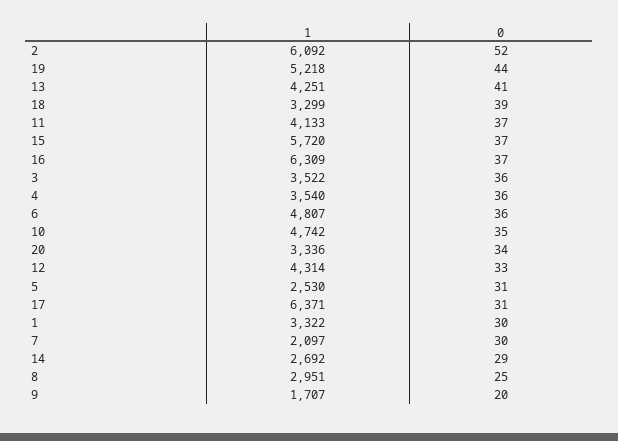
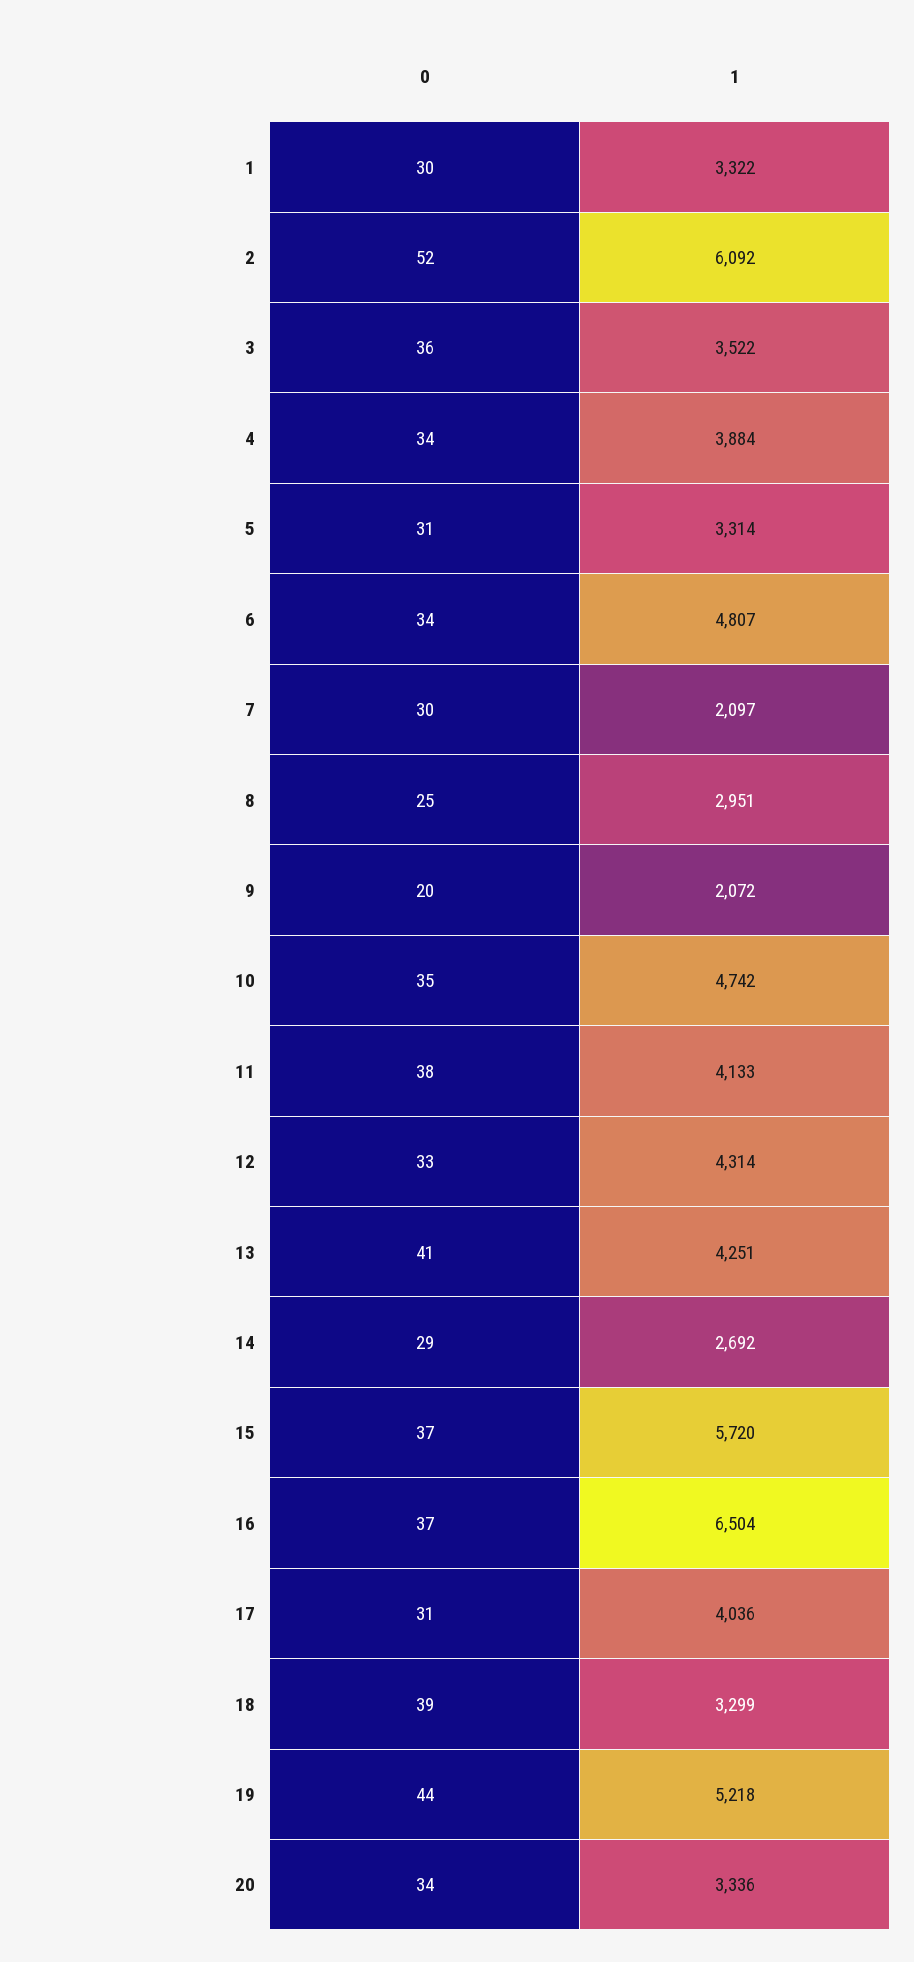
0, 11: 37 -> 38
1, 16: 6309 -> 6504
1, 4: 3540 -> 3884
0, 4: 36 -> 34
0, 6: 36 -> 34
1, 5: 2530 -> 3314
1, 17: 6371 -> 4036
1, 9: 1707 -> 2072

